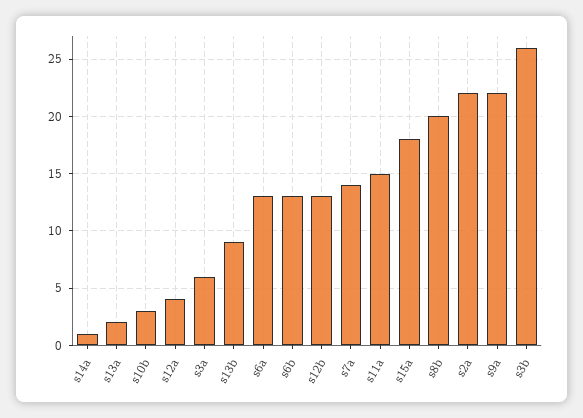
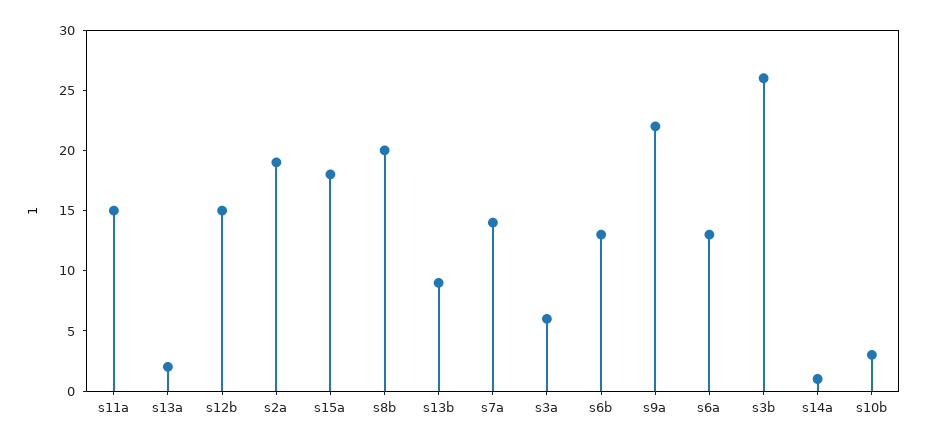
s12a: 4 -> none
s12b: 13 -> 15
s2a: 22 -> 19

